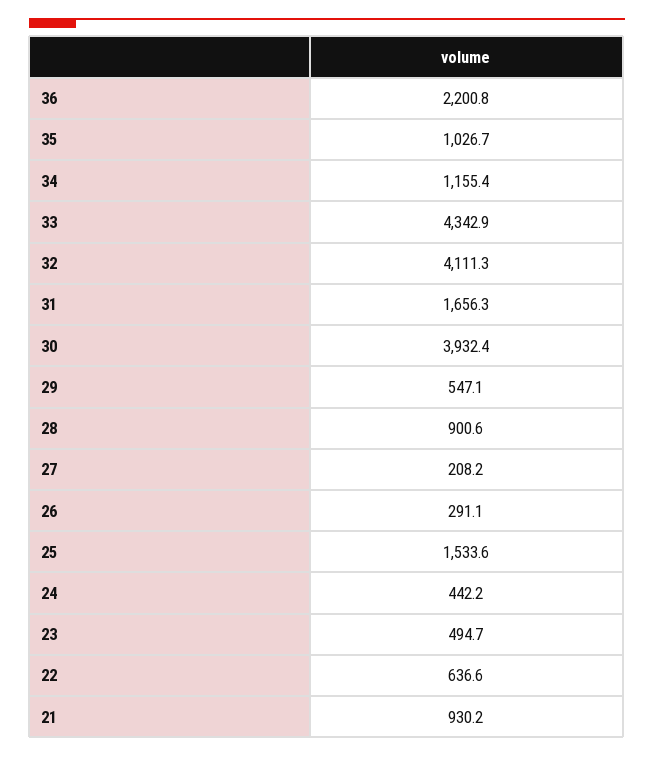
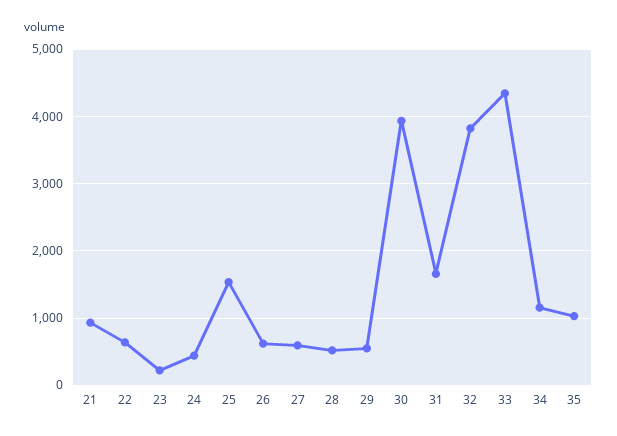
36: 2200.8 -> none
32: 4111.3 -> 3800
28: 900.6 -> 500
27: 208.2 -> 600
26: 291.1 -> 600
23: 494.7 -> 200

